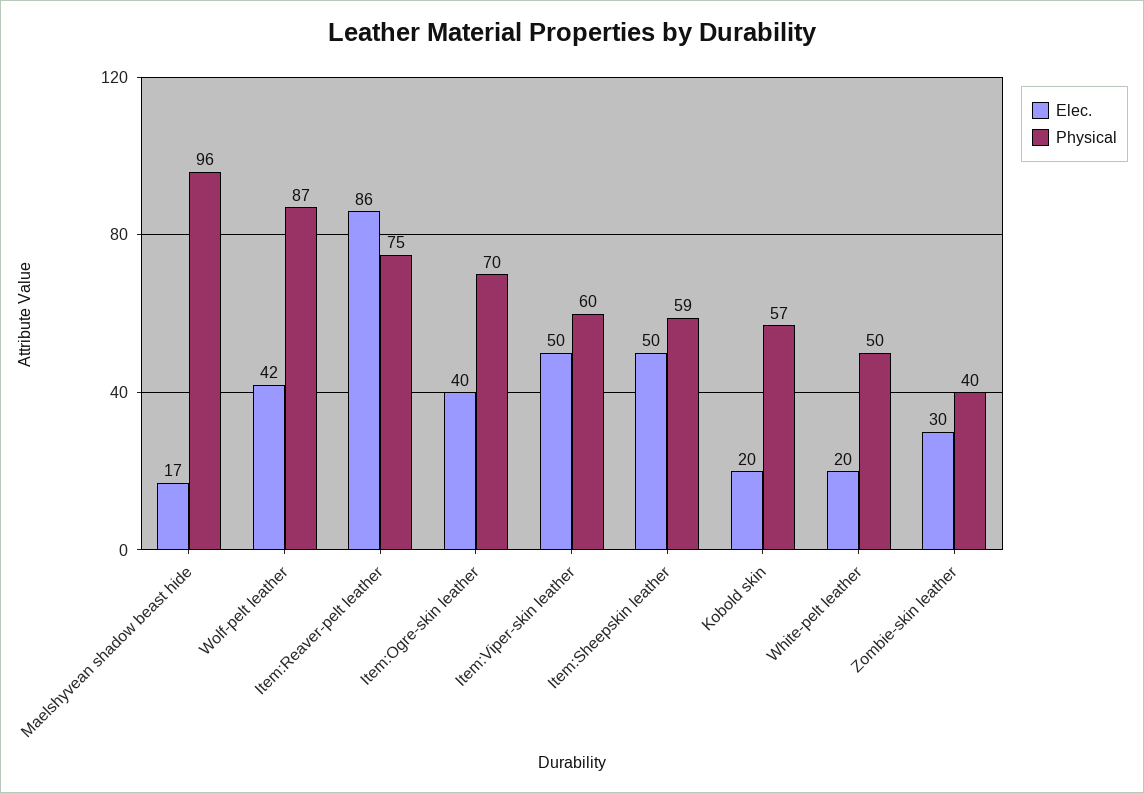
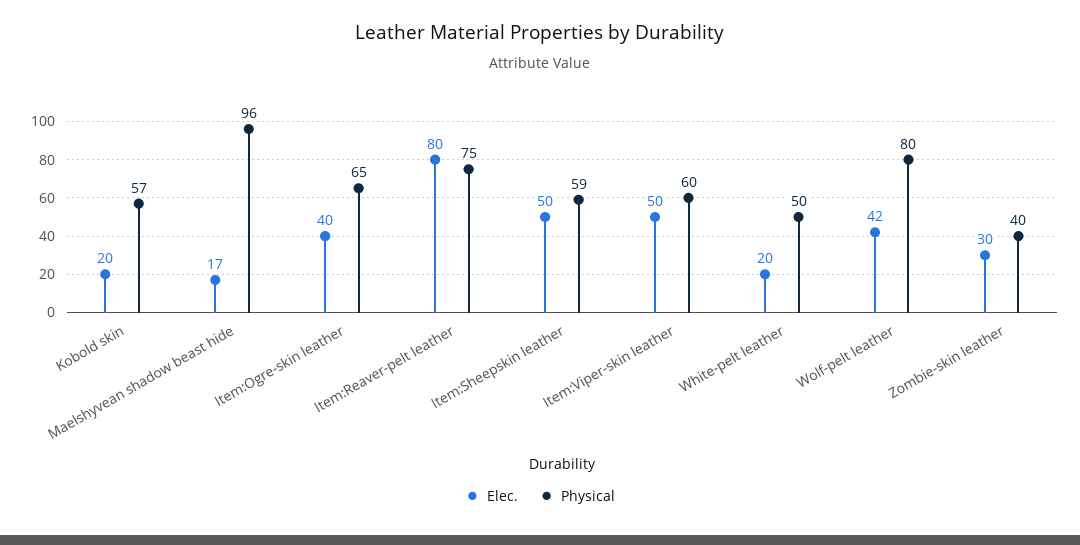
Physical, Wolf-pelt leather: 87 -> 80
Elec., Item:Reaver-pelt leather: 86 -> 80
Physical, Item:Ogre-skin leather: 70 -> 65

